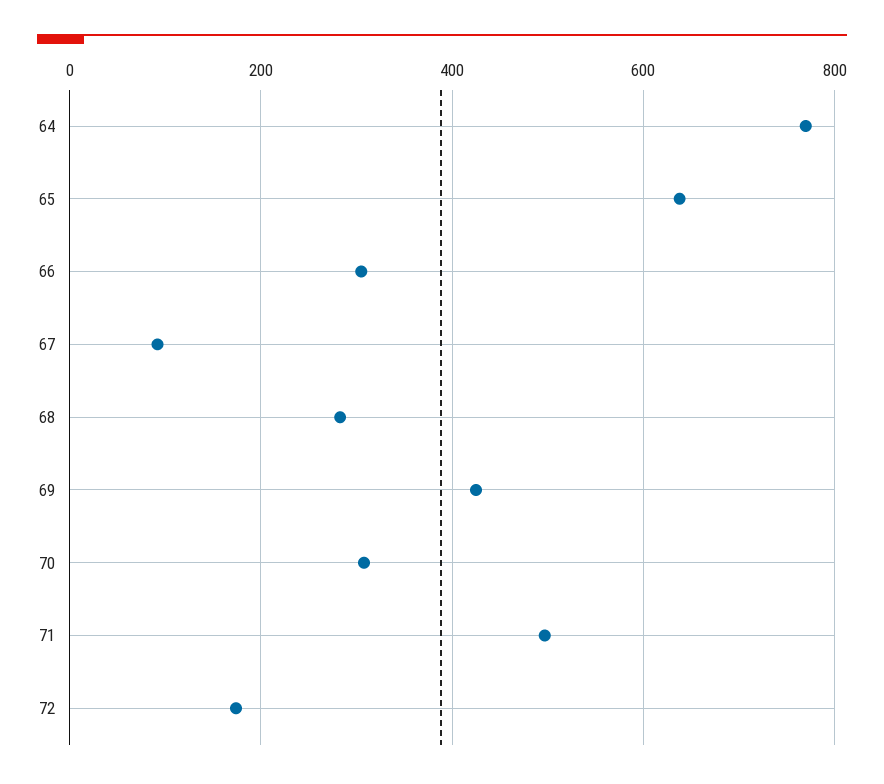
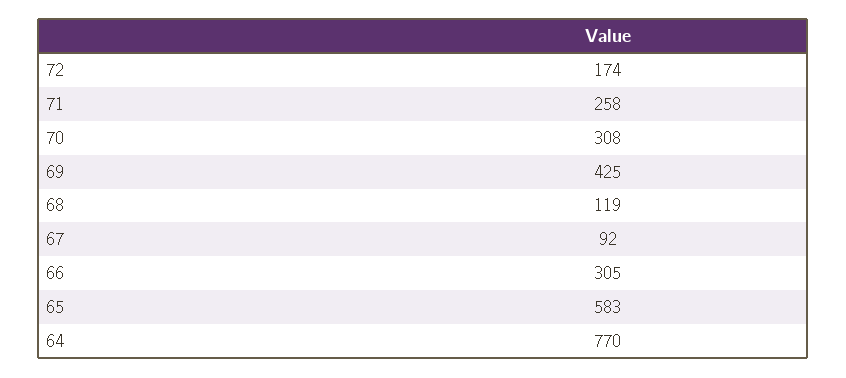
65: 640 -> 583
68: 280 -> 119
71: 500 -> 258

